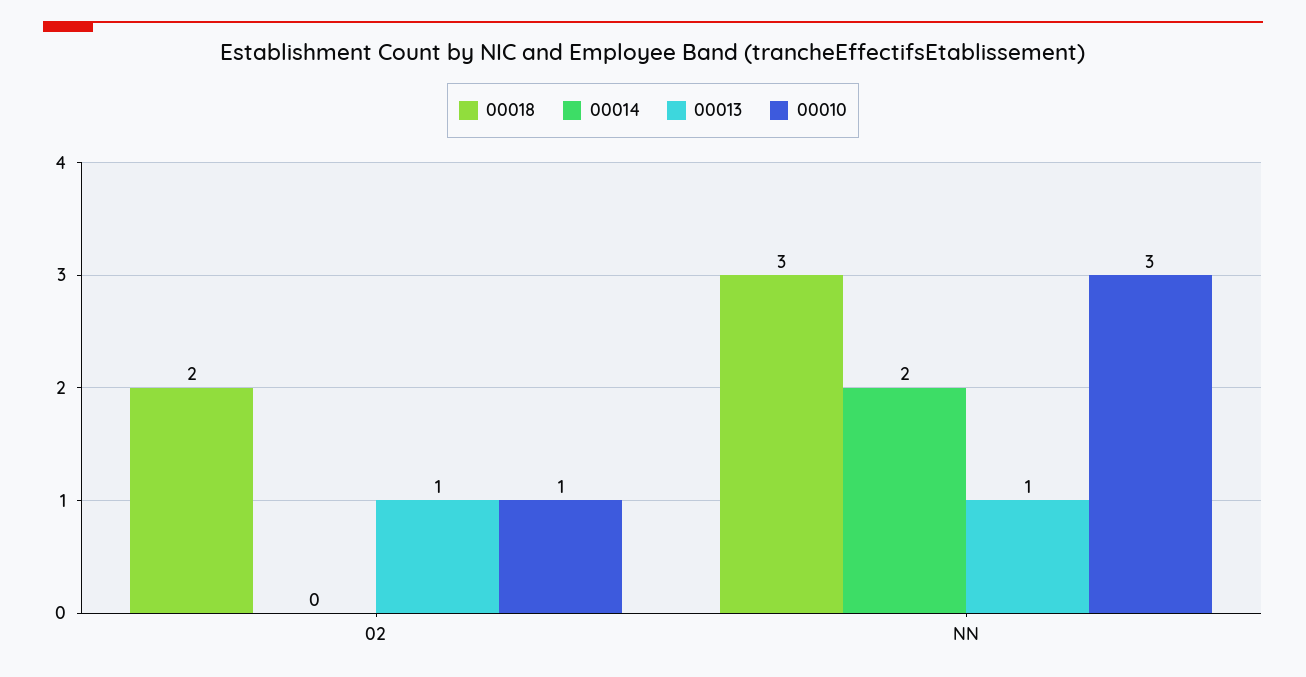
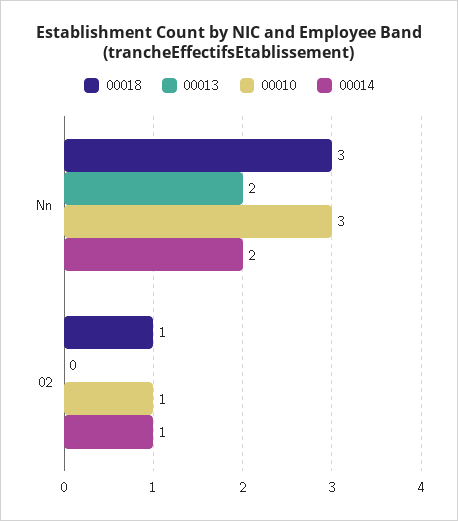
00018, 02: 2 -> 1
00014, 02: 0 -> 1
00013, 02: 1 -> 0
00013, NN: 1 -> 2

